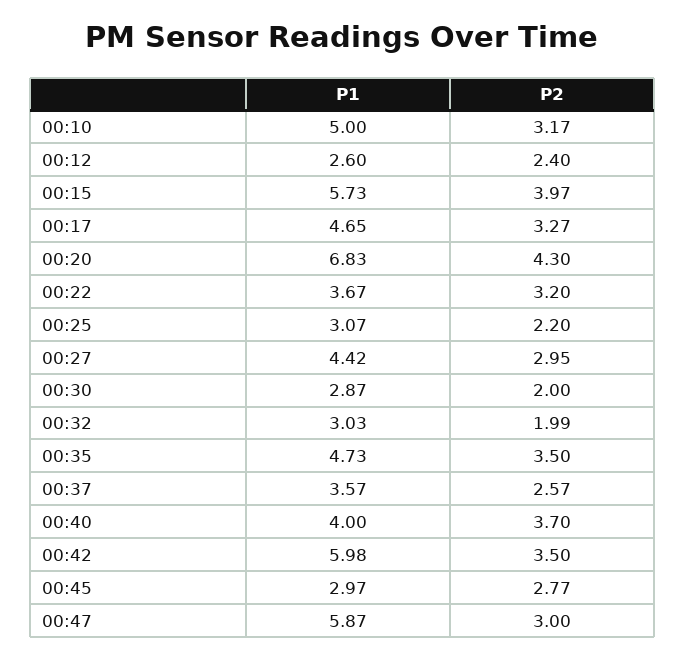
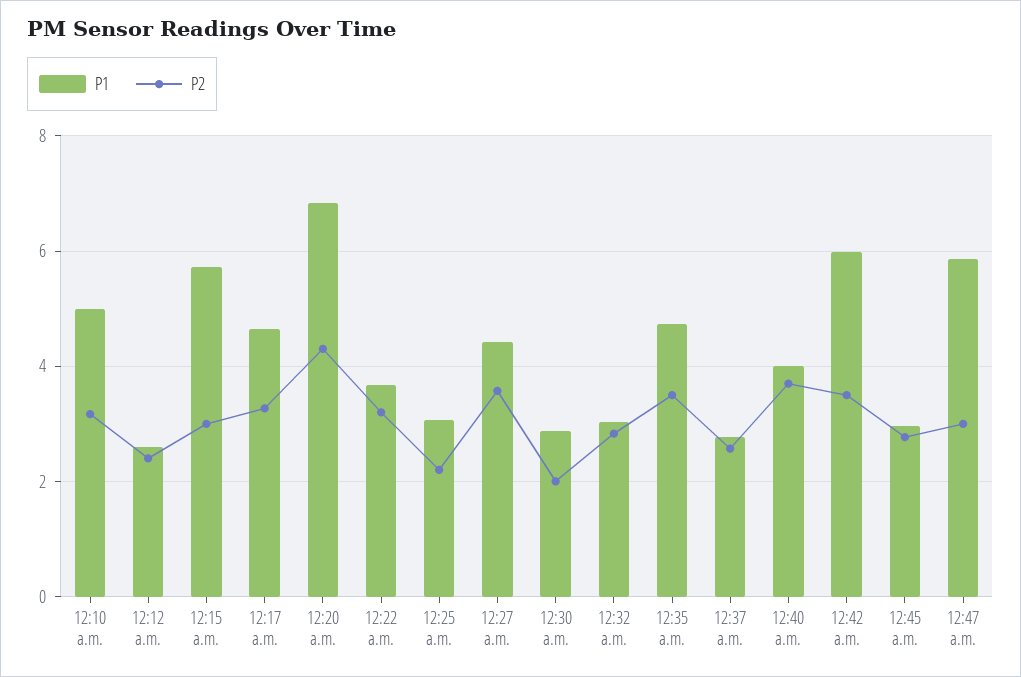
P2, 00:15: 3.97 -> 3
P2, 00:27: 2.95 -> 3.6
P2, 00:32: 1.99 -> 2.8
P1, 00:37: 3.57 -> 2.8

